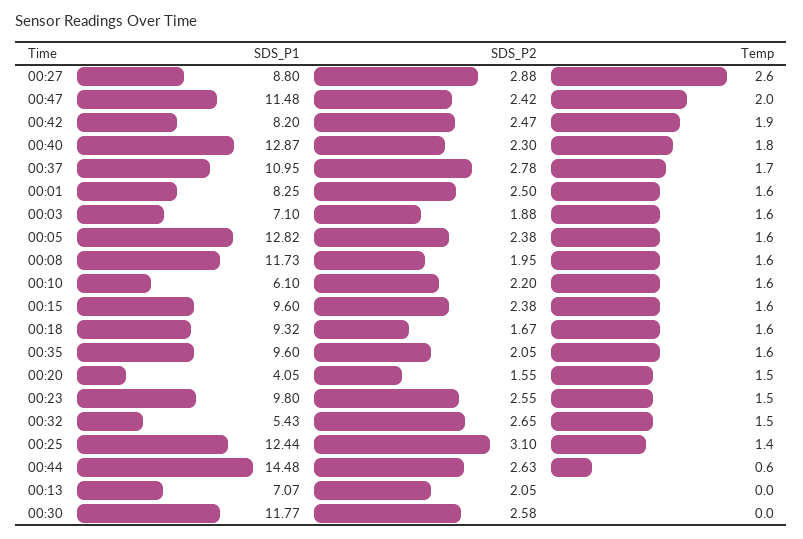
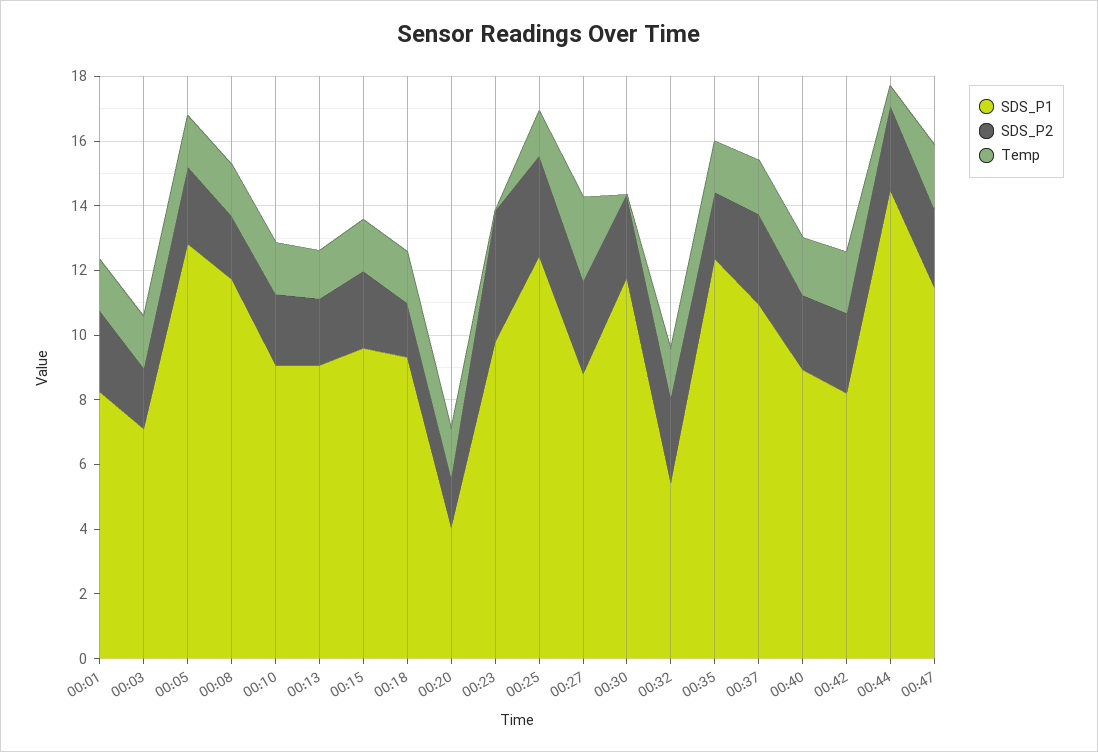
SDS_P1, 00:40: 12.87 -> 9
SDS_P1, 00:10: 6.1 -> 9
SDS_P1, 00:35: 9.6 -> 12.5
SDS_P2, 00:23: 2.55 -> 4
Temp, 00:23: 1.5 -> 0
SDS_P1, 00:13: 7.07 -> 9
Temp, 00:13: 0 -> 1.5

